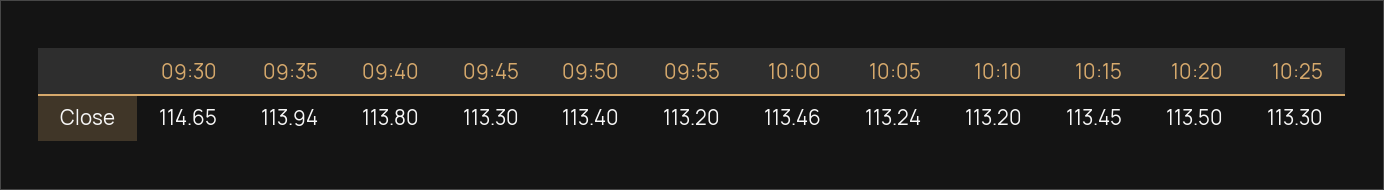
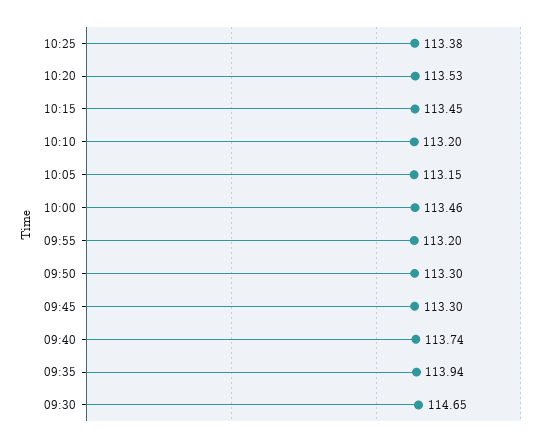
09:40: 113.8 -> 113.74
09:50: 113.4 -> 113.3
10:05: 113.24 -> 113.15
10:20: 113.5 -> 113.53
10:25: 113.3 -> 113.38

